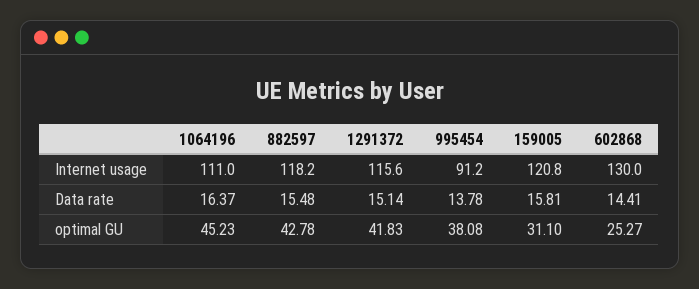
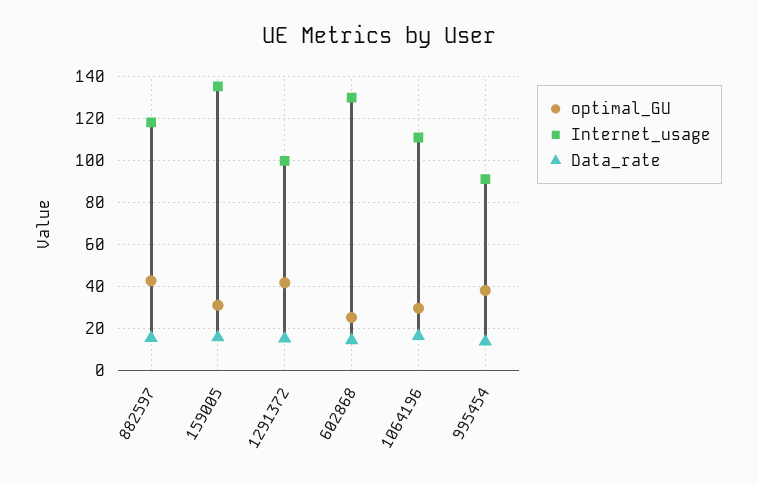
Internet usage, 1291372: 115.6 -> 100
Internet usage, 159005: 120.8 -> 135
optimal GU, 1064196: 45.23 -> 30

